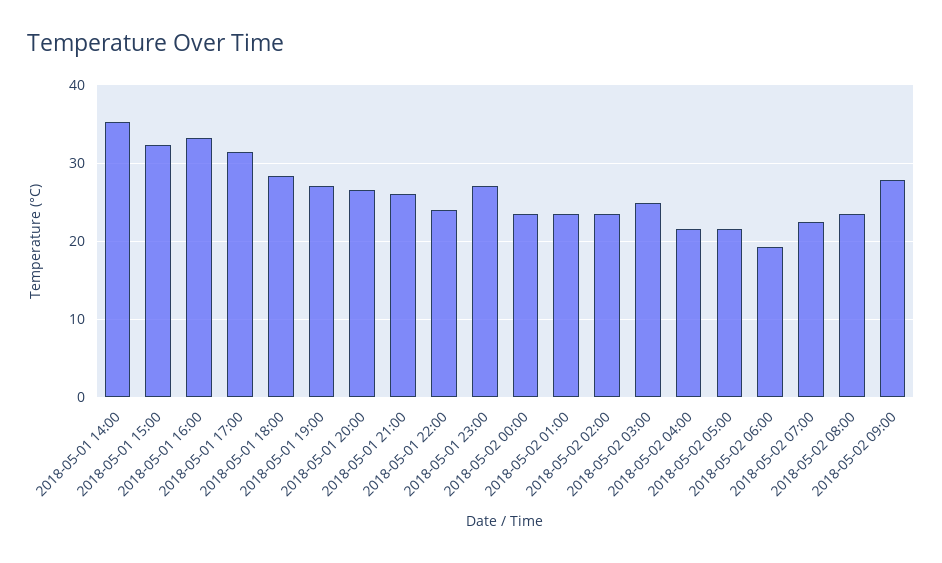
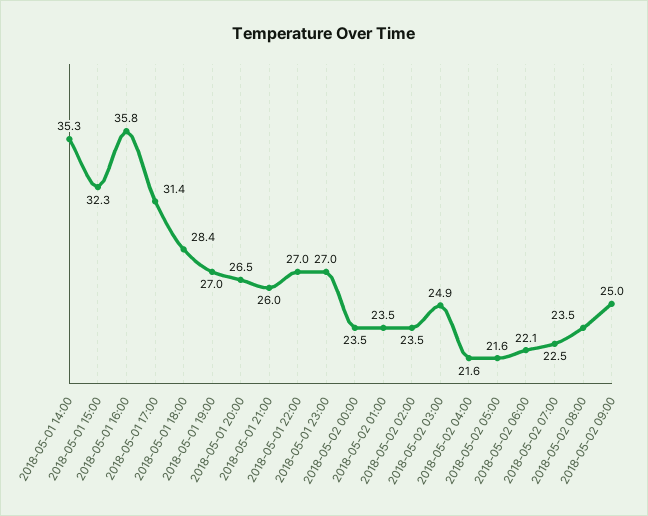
2018-05-01 16:00: 33 -> 35.8
2018-05-01 22:00: 24 -> 27
2018-05-02 06:00: 19 -> 22.1
2018-05-02 09:00: 28 -> 25

